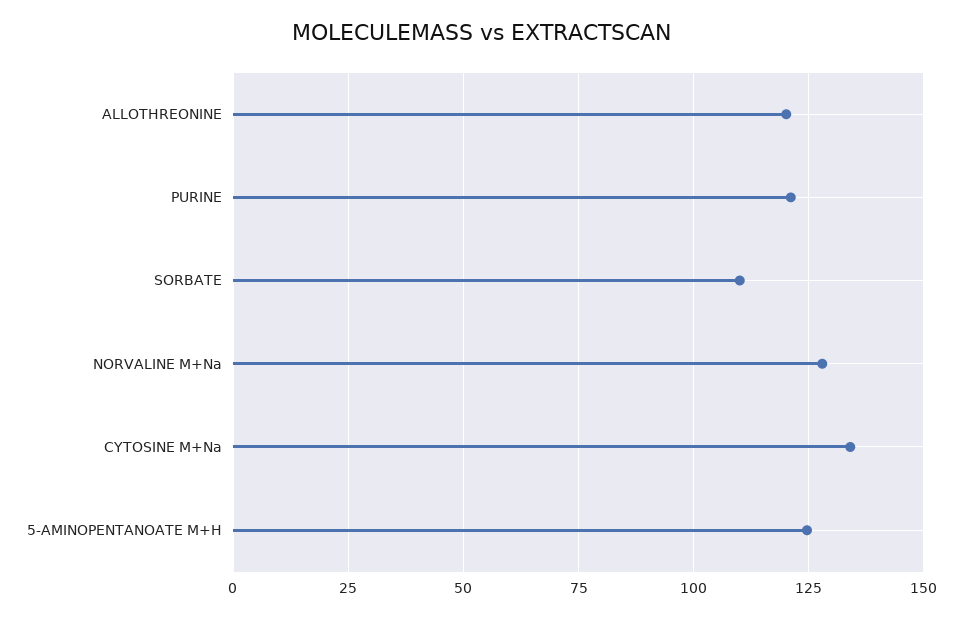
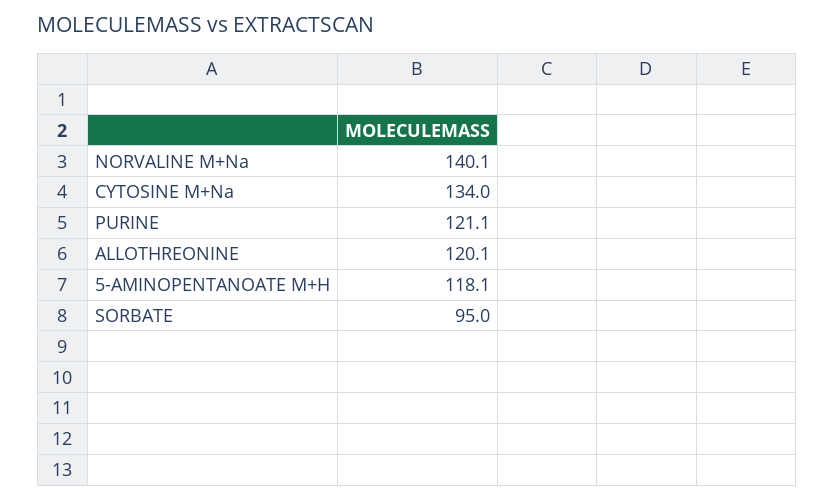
SORBATE: 110 -> 95
NORVALINE M+Na: 127.5 -> 140.1
5-AMINOPENTANOATE M+H: 125 -> 118.1

